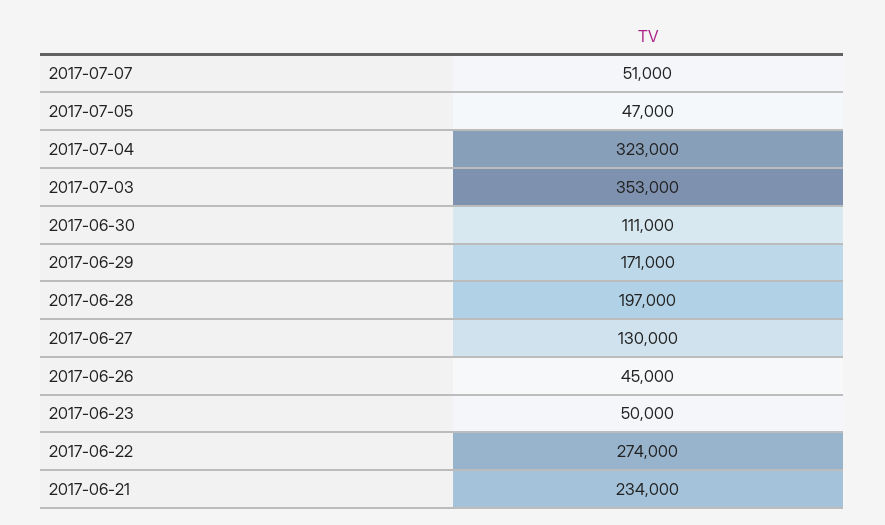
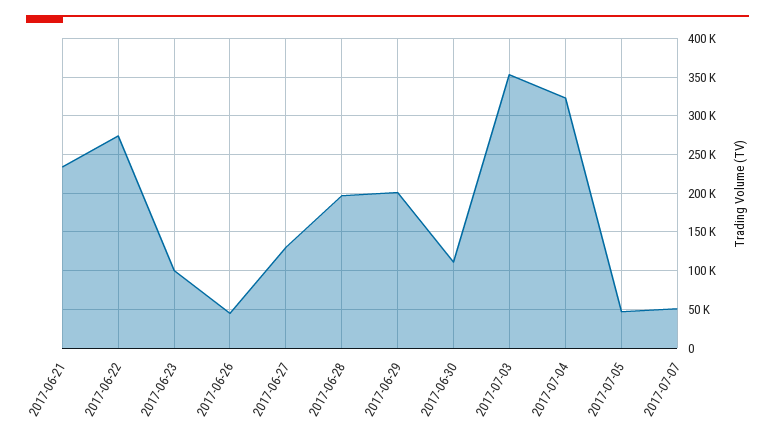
2017-06-29: 171000 -> 200000
2017-06-23: 50000 -> 100000

